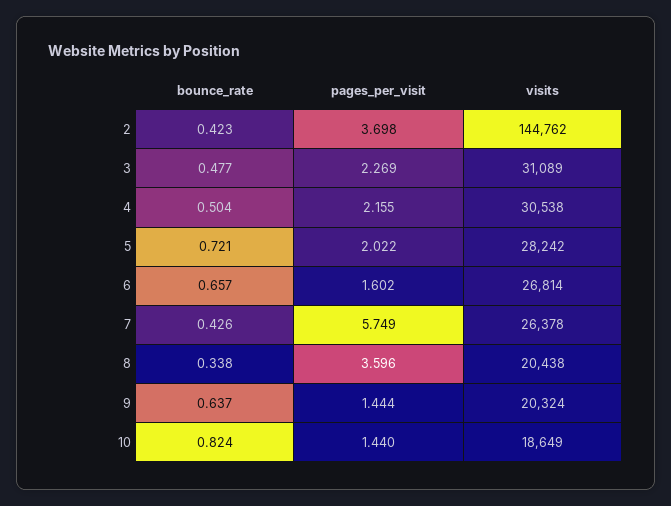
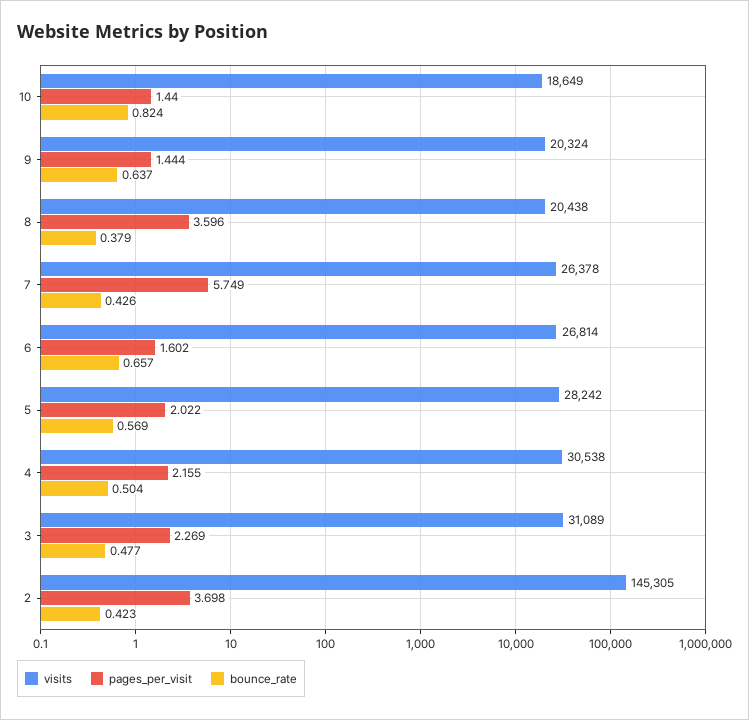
visits, 2: 144762 -> 145305
bounce_rate, 5: 0.721 -> 0.569
bounce_rate, 8: 0.338 -> 0.379

